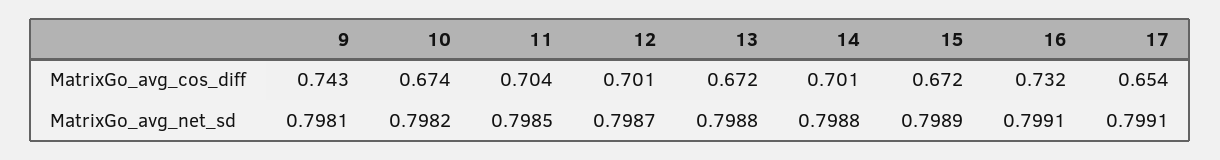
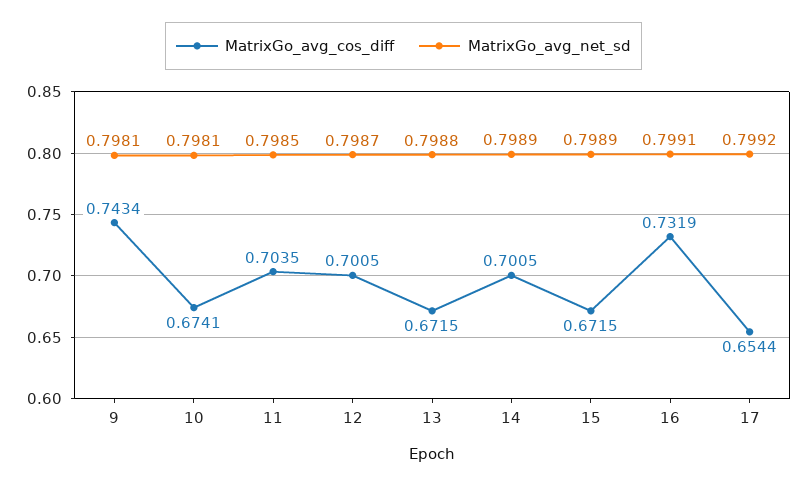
MatrixGo_avg_net_sd, 10: 0.7982 -> 0.7981
MatrixGo_avg_net_sd, 14: 0.7988 -> 0.7989
MatrixGo_avg_net_sd, 17: 0.7991 -> 0.7992

